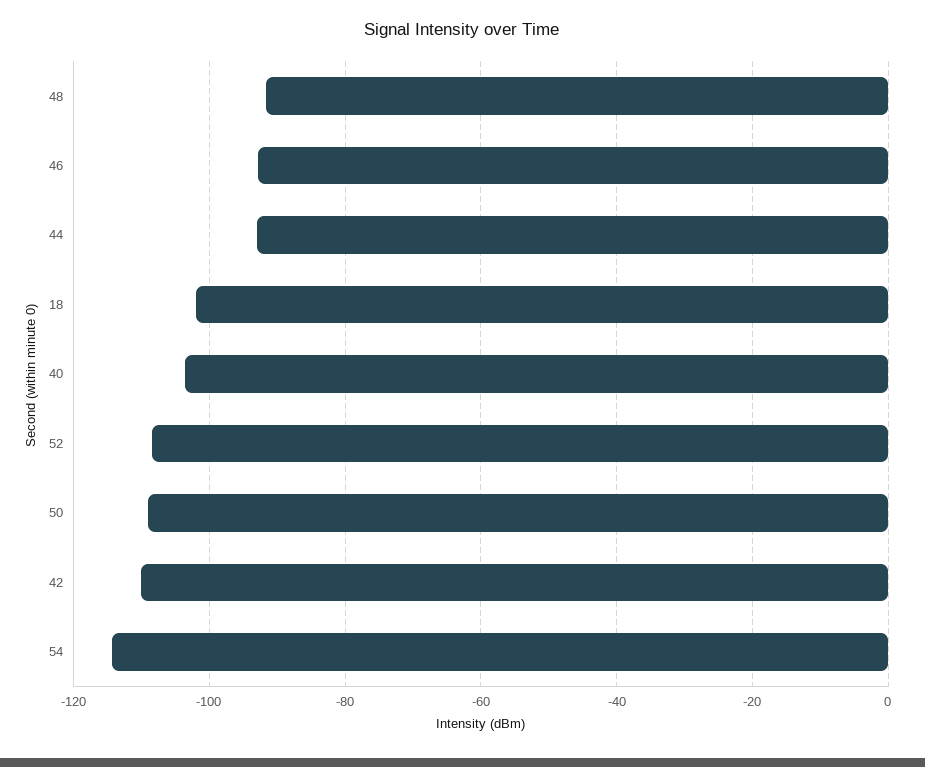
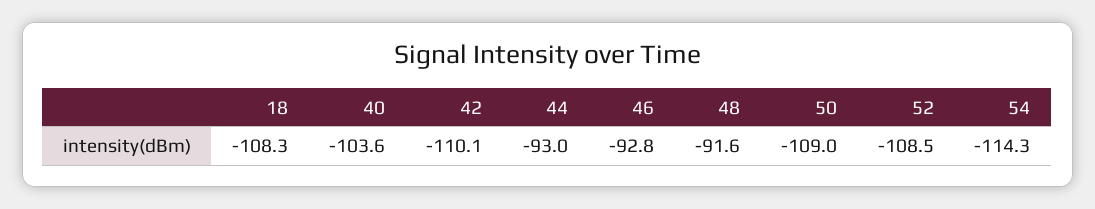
18: -102 -> -108.3

